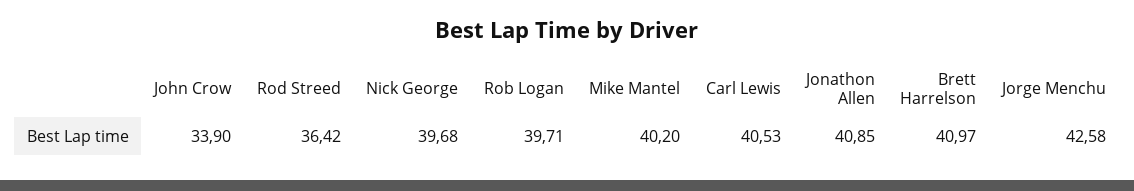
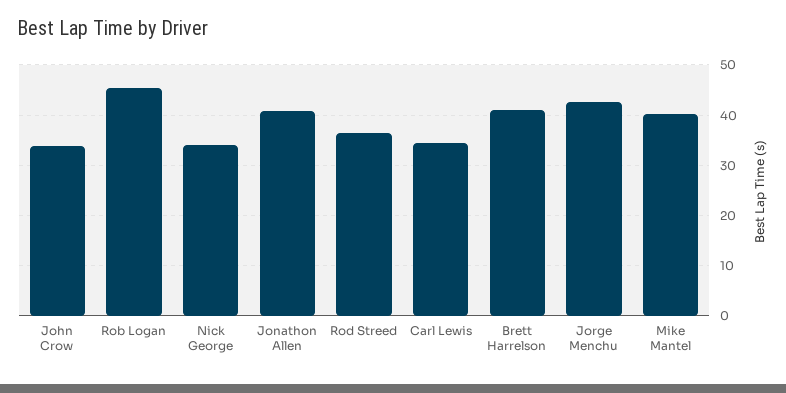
Nick George: 39.68 -> 34
Rob Logan: 39.71 -> 46
Carl Lewis: 40.53 -> 34

